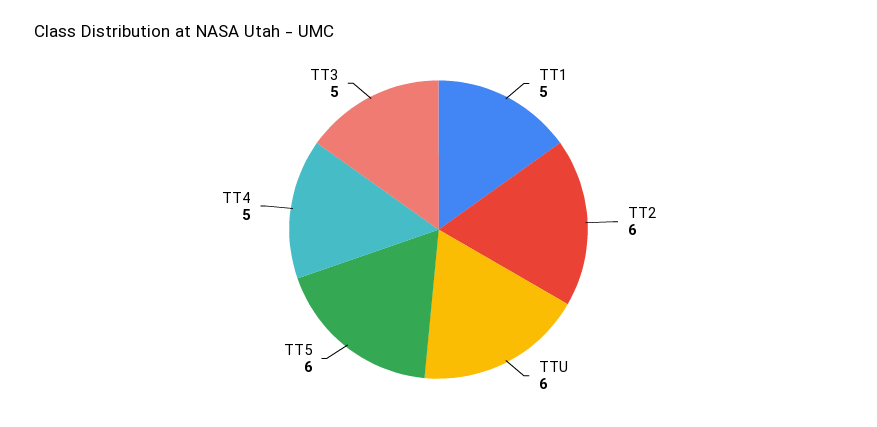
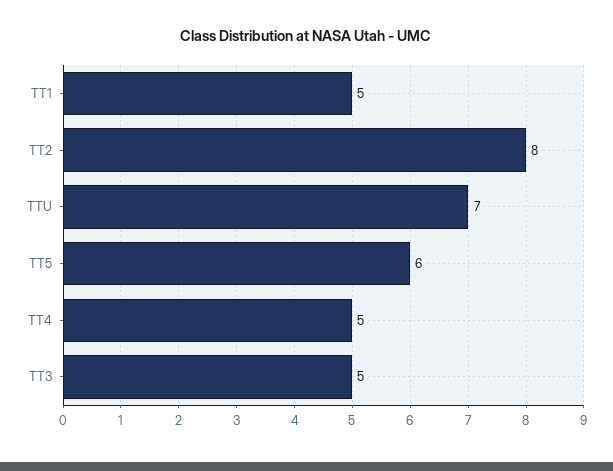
TT2: 6 -> 8
TTU: 6 -> 7

